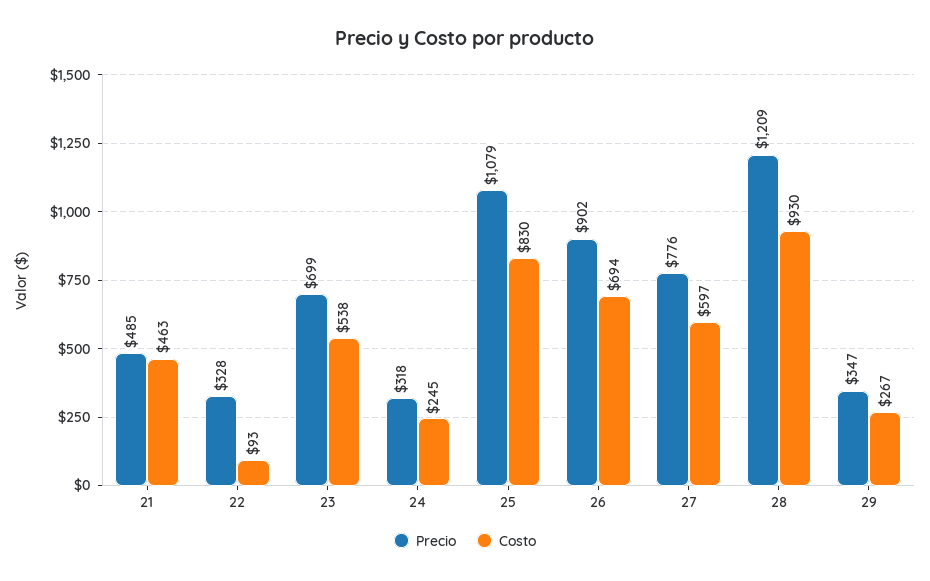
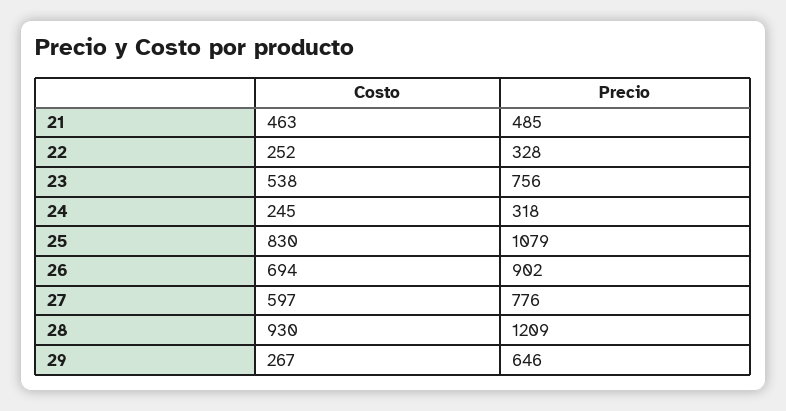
Costo, 22: 93 -> 252
Precio, 23: 699 -> 756
Precio, 29: 347 -> 646

